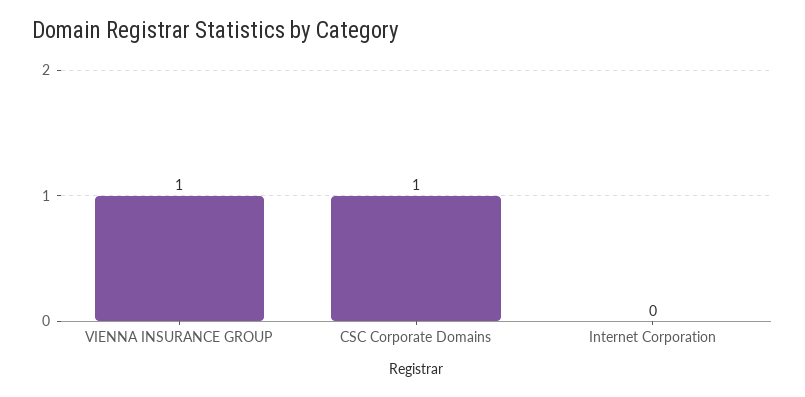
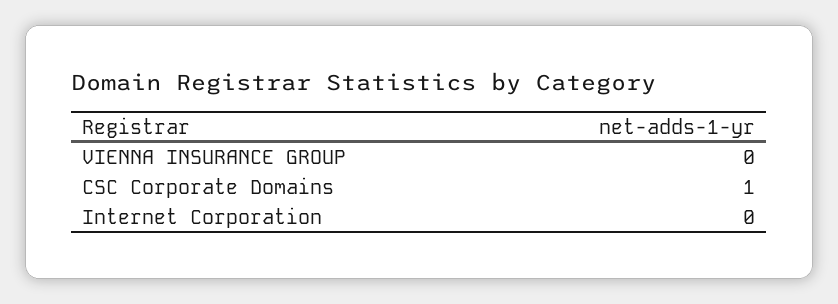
VIENNA INSURANCE GROUP: 1 -> 0

